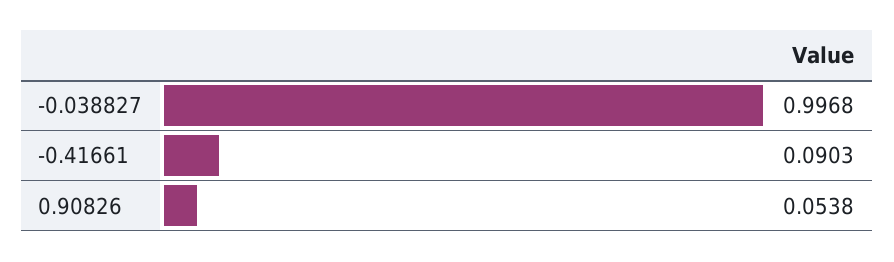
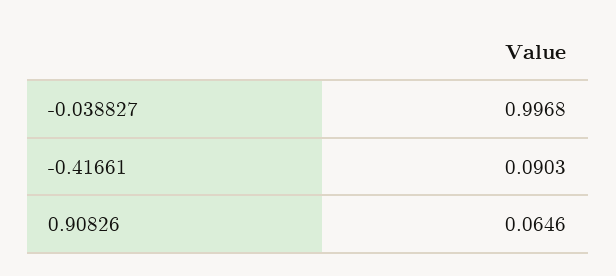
0.90826: 0.0538 -> 0.0646

